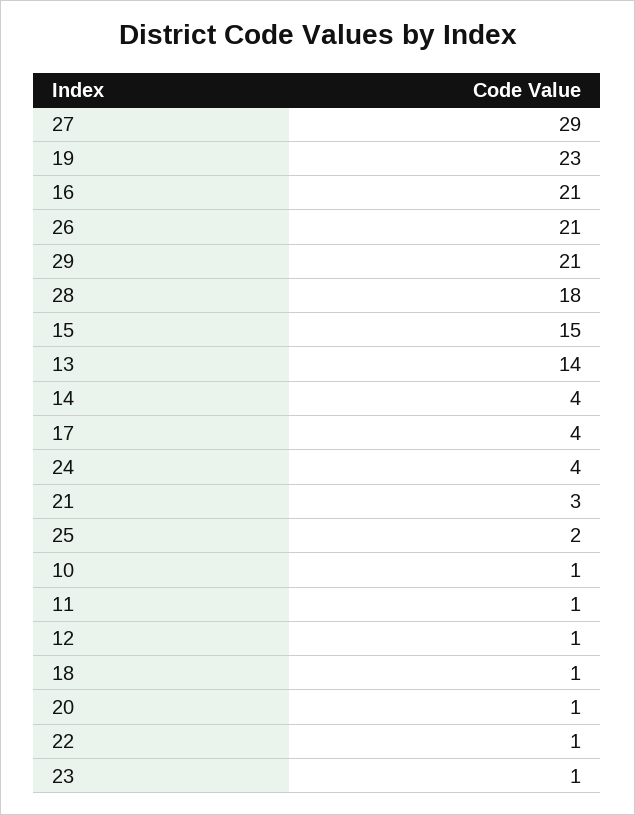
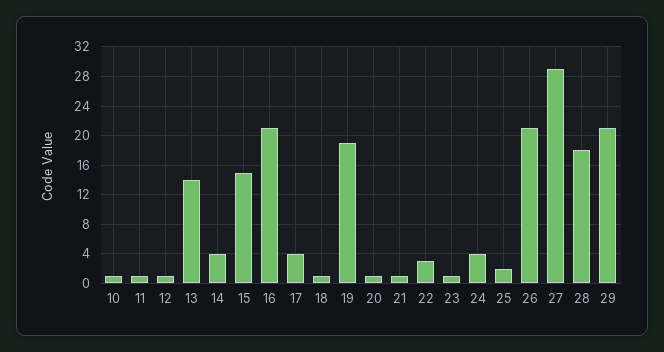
19: 23 -> 19
21: 3 -> 1
22: 1 -> 3

